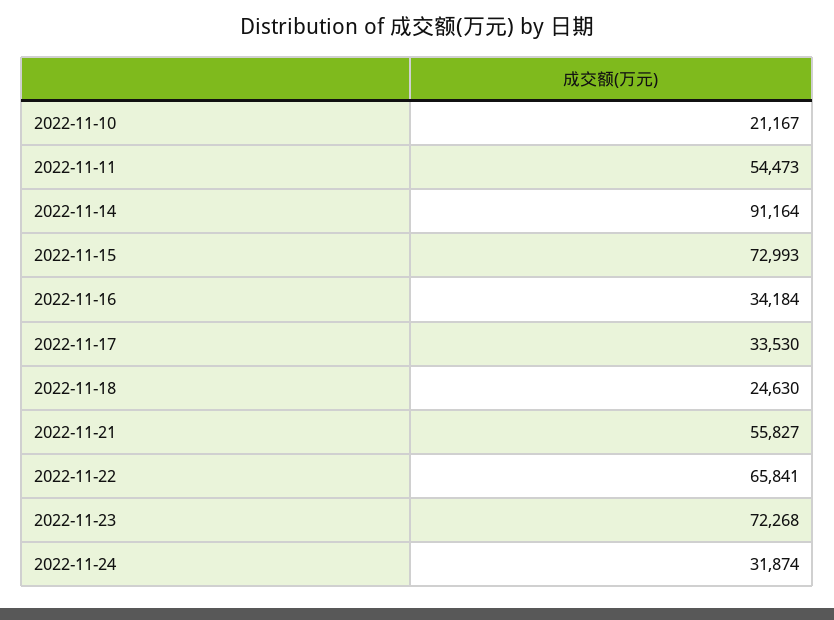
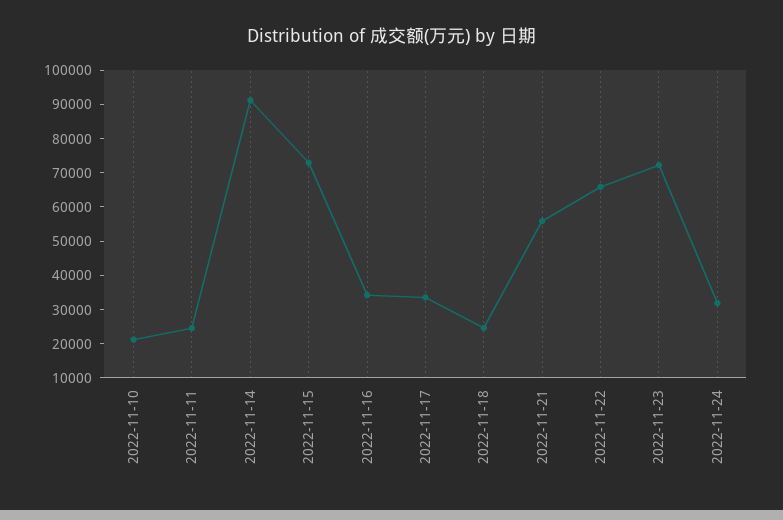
2022-11-11: 54473 -> 25000

